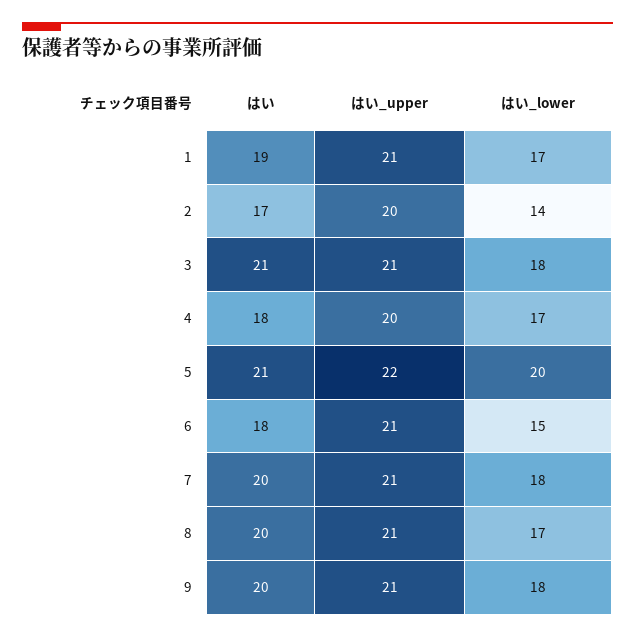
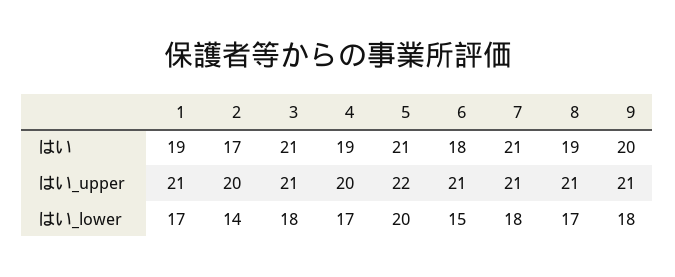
はい, 4: 18 -> 19
はい, 7: 20 -> 21
はい, 8: 20 -> 19

